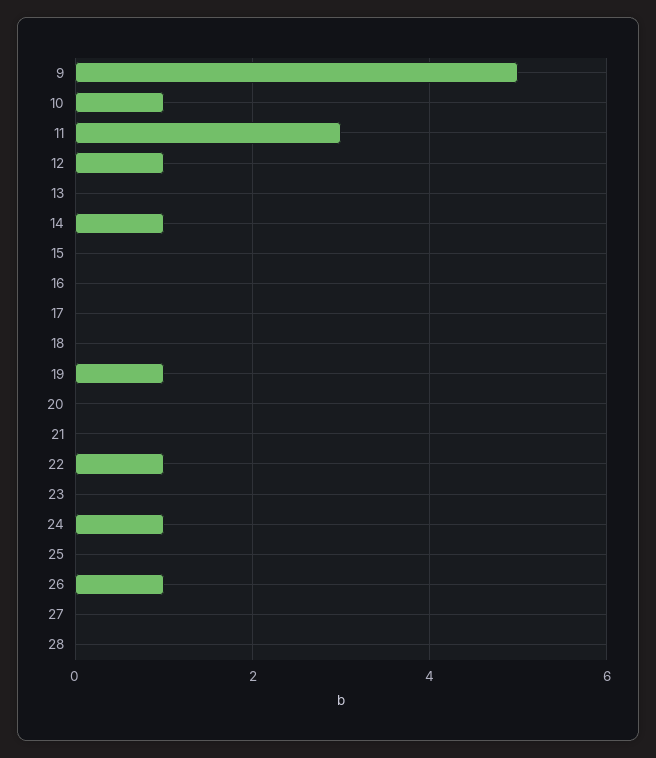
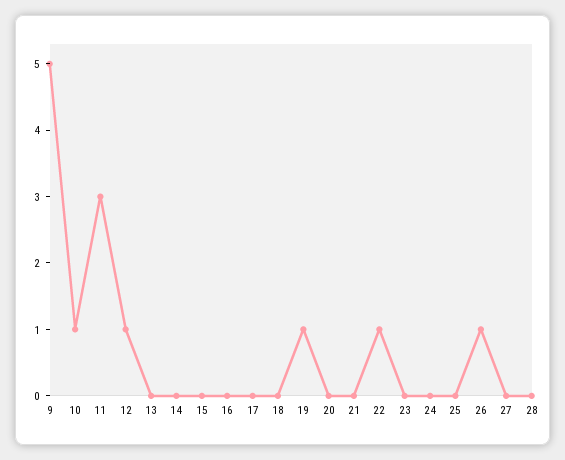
14: 1 -> 0
24: 1 -> 0

